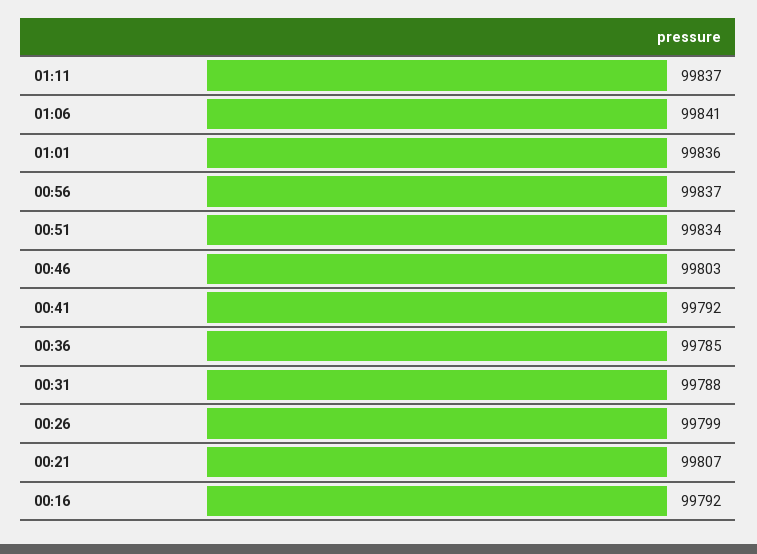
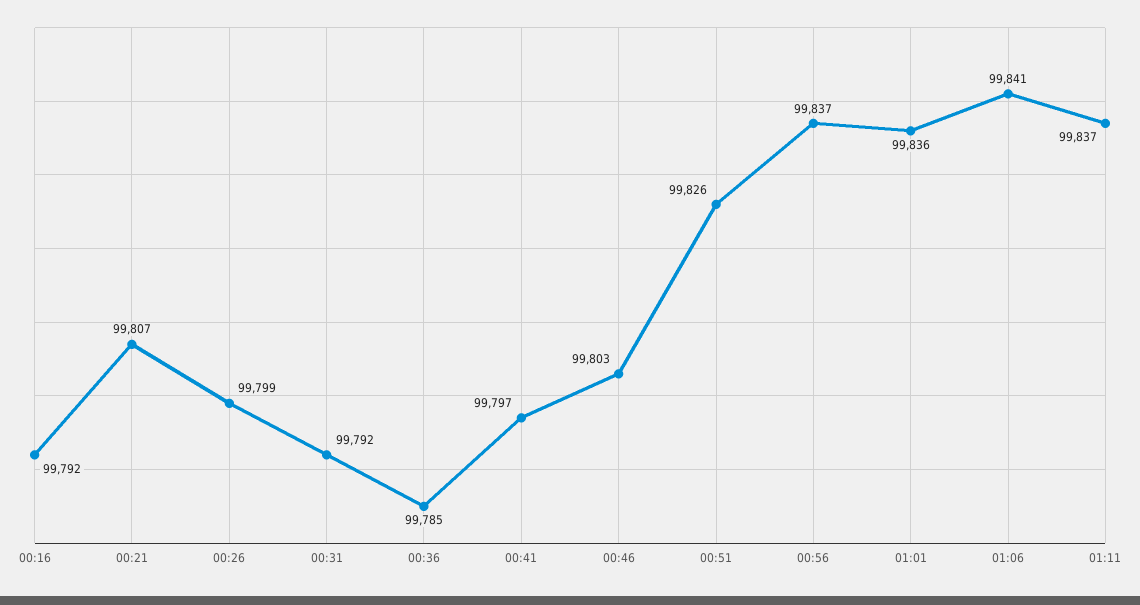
00:51: 99834 -> 99826
00:41: 99792 -> 99797
00:31: 99788 -> 99792

